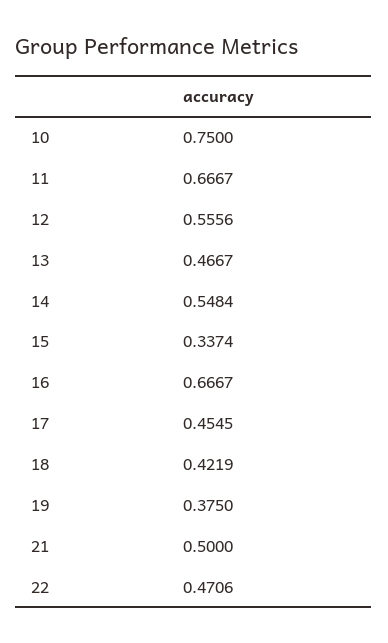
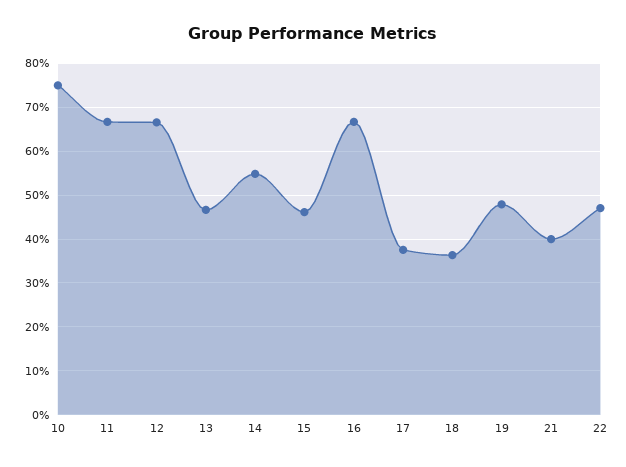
12: 0.5556 -> 0.66
15: 0.3374 -> 0.46
17: 0.4545 -> 0.38
18: 0.4219 -> 0.36
19: 0.375 -> 0.48
21: 0.5 -> 0.4

